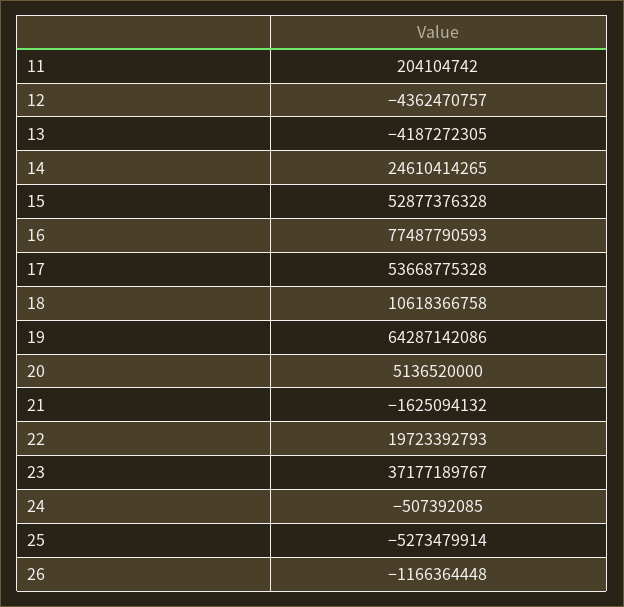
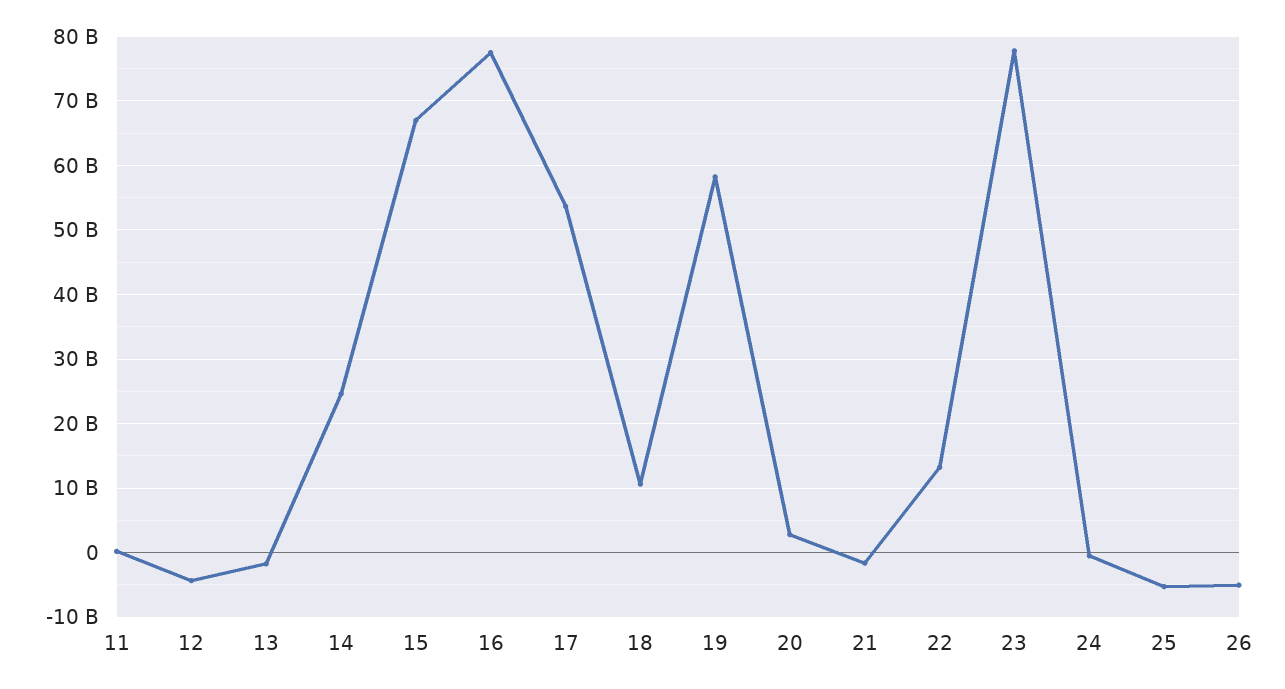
13: -4187272305 -> -2000000000
15: 52877376328 -> 67000000000
19: 64287142086 -> 58000000000
20: 5136520000 -> 3000000000
22: 19723392793 -> 13000000000
23: 37177189767 -> 78000000000
26: -1166364448 -> -5000000000

